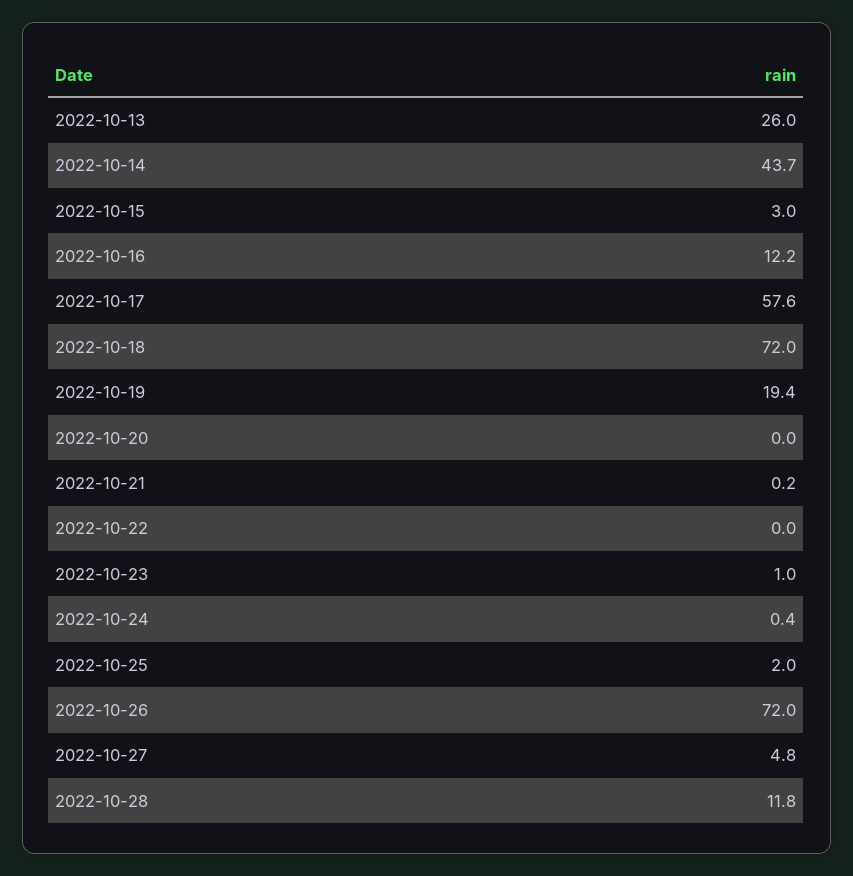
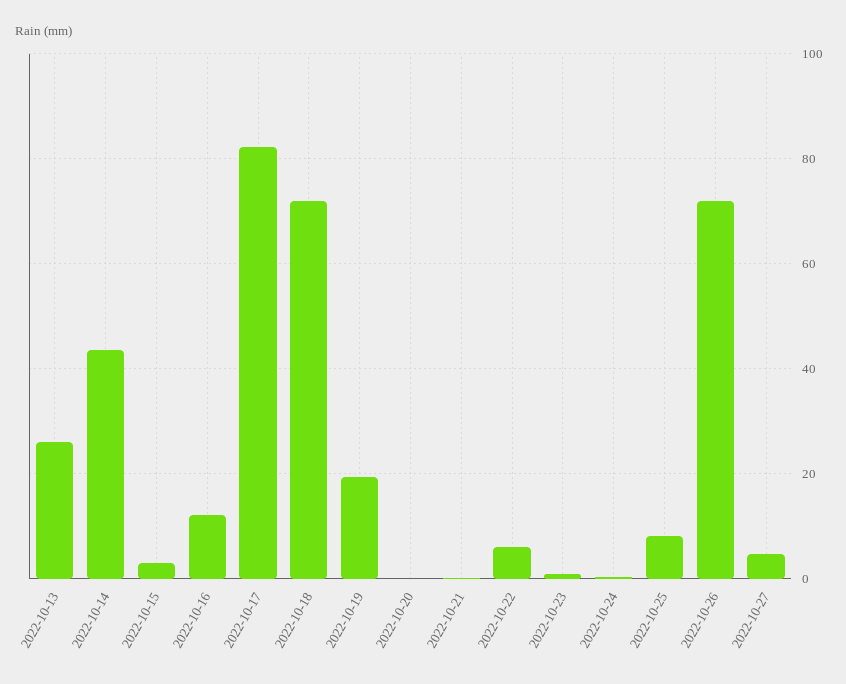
2022-10-17: 57.6 -> 82
2022-10-22: 0 -> 6
2022-10-25: 2 -> 8
2022-10-28: 11.8 -> none

